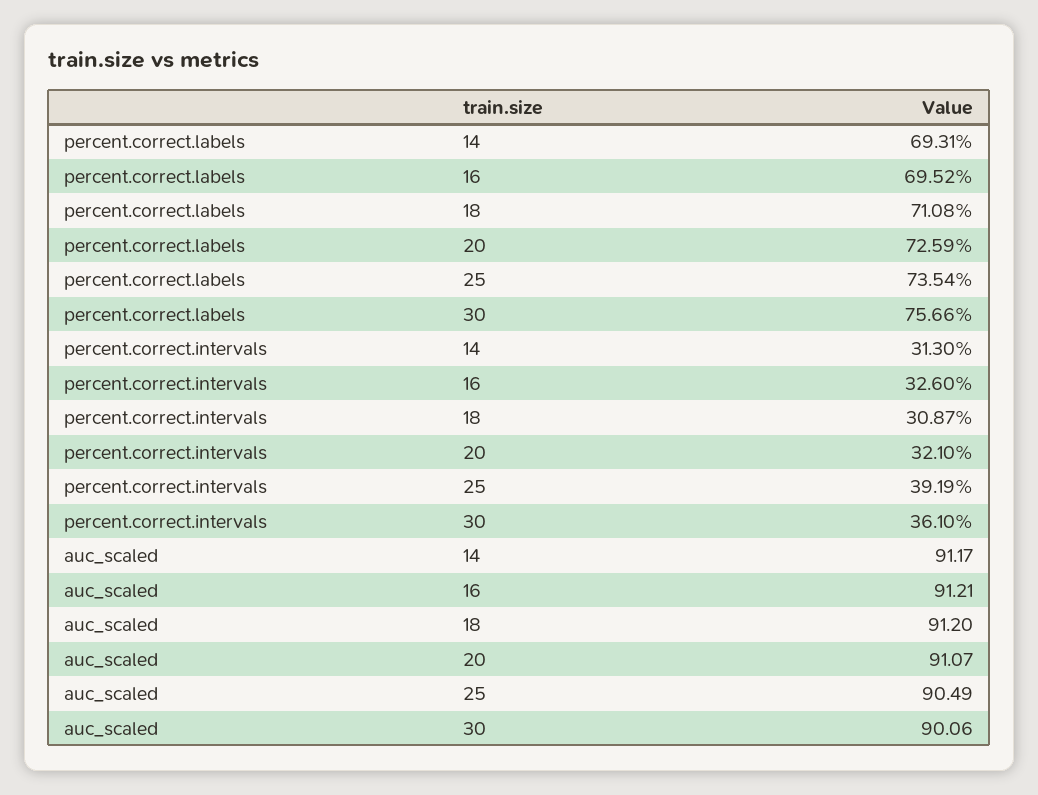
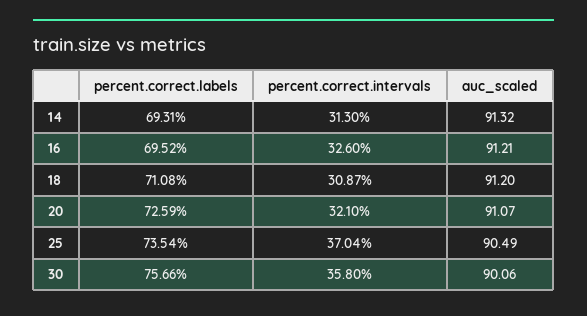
percent.correct.intervals, 25: 39.19 -> 37.04
percent.correct.intervals, 30: 36.1 -> 35.8
auc_scaled, 14: 91.17 -> 91.32

